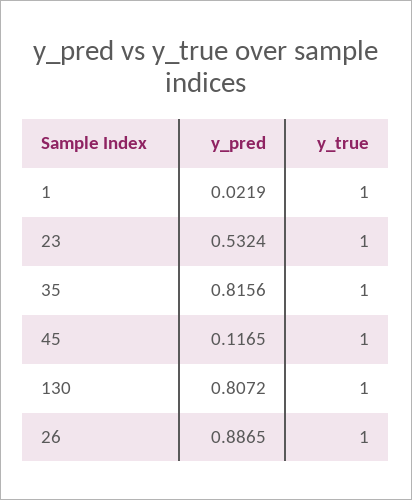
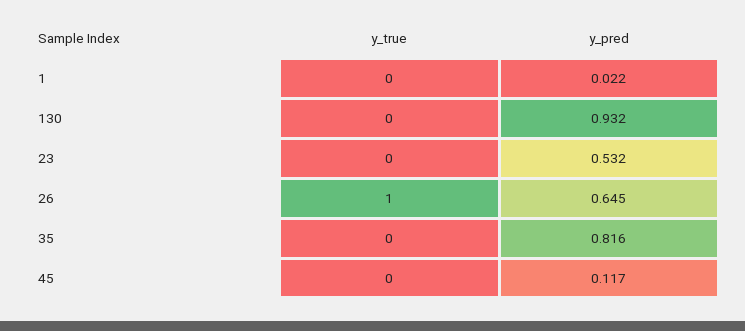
y_true, 1: 1 -> 0
y_true, 23: 1 -> 0
y_true, 35: 1 -> 0
y_true, 45: 1 -> 0
y_pred, 130: 0.8072 -> 0.932
y_true, 130: 1 -> 0
y_pred, 26: 0.8865 -> 0.645

